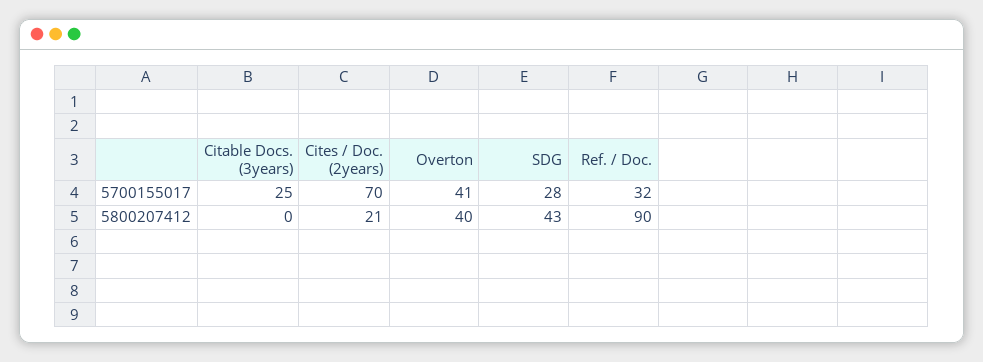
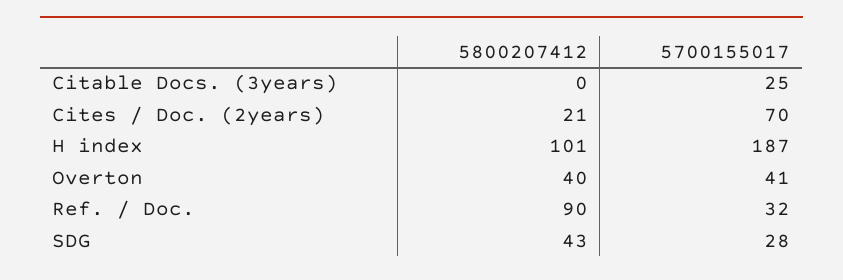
H index, 5800207412: none -> 101
H index, 5700155017: none -> 187

